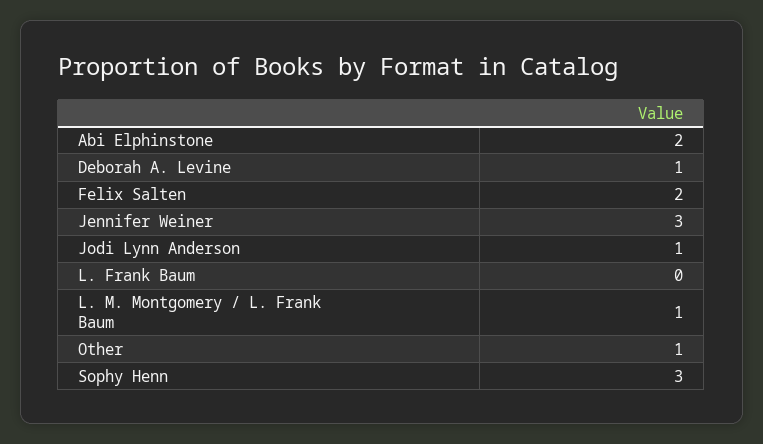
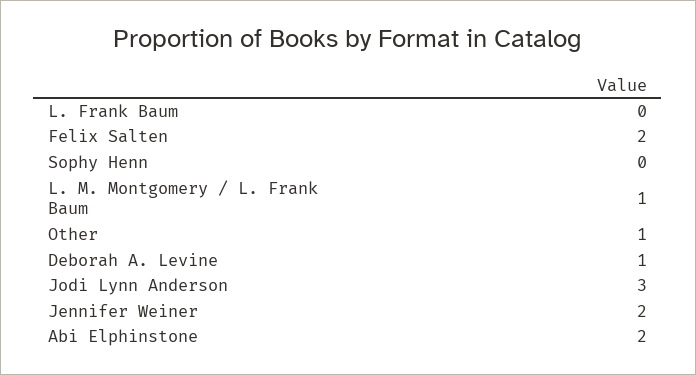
Jennifer Weiner: 3 -> 2
Jodi Lynn Anderson: 1 -> 3
Sophy Henn: 3 -> 0

